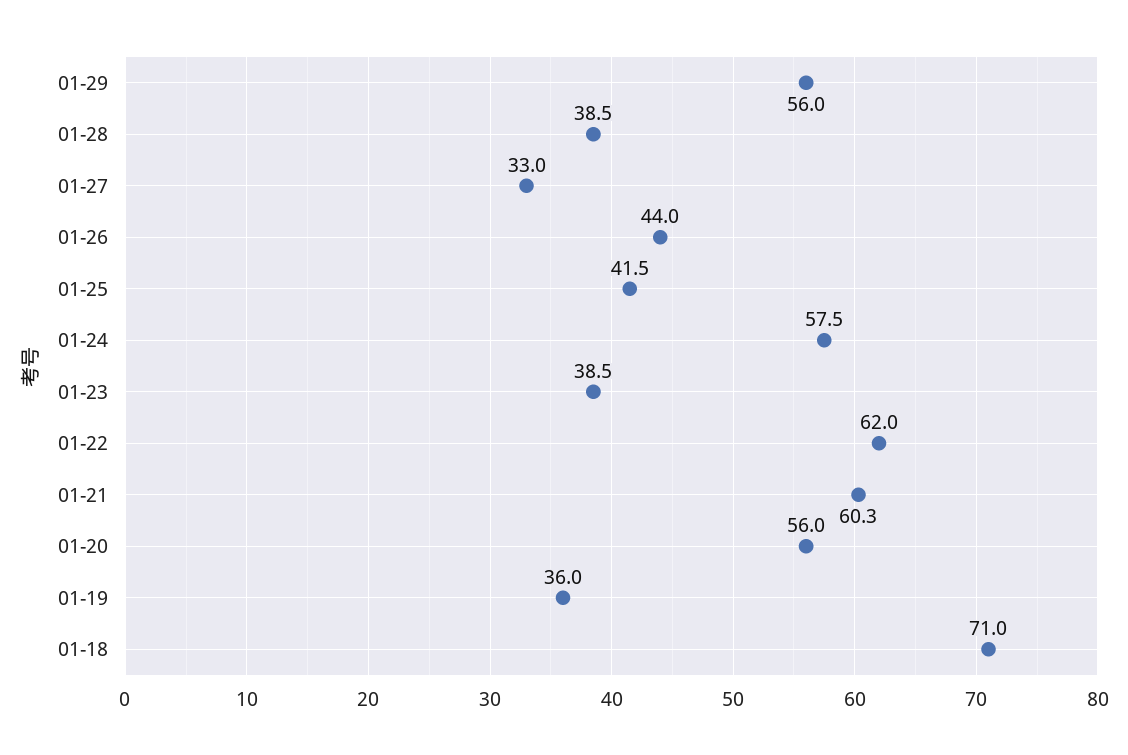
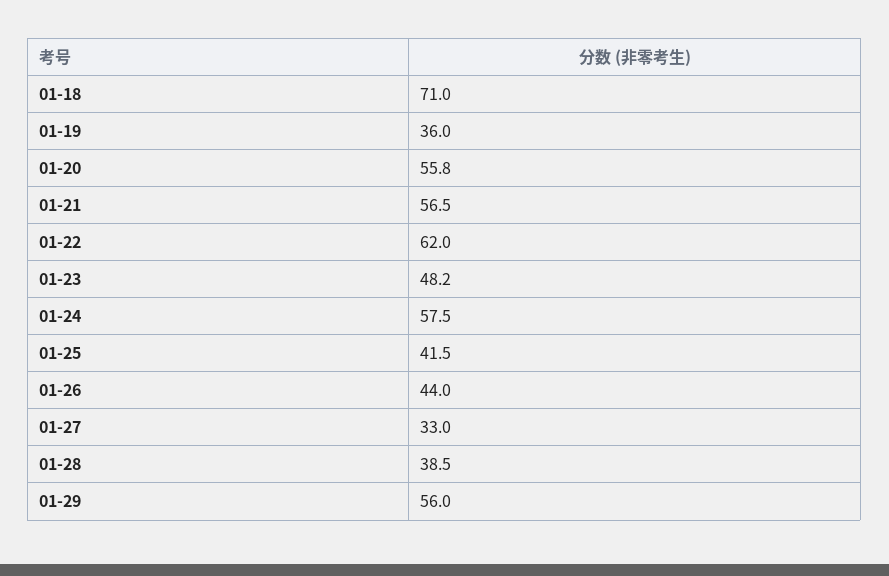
01-23: 38.5 -> 48.2
01-21: 60.3 -> 56.5
01-20: 56 -> 55.8

